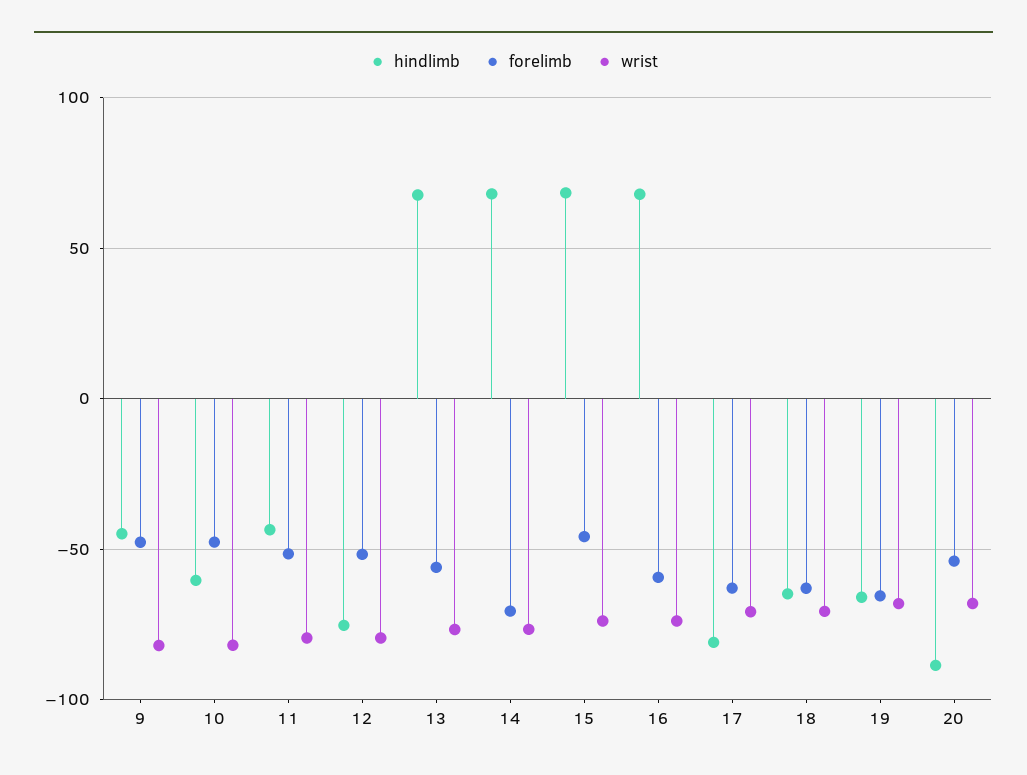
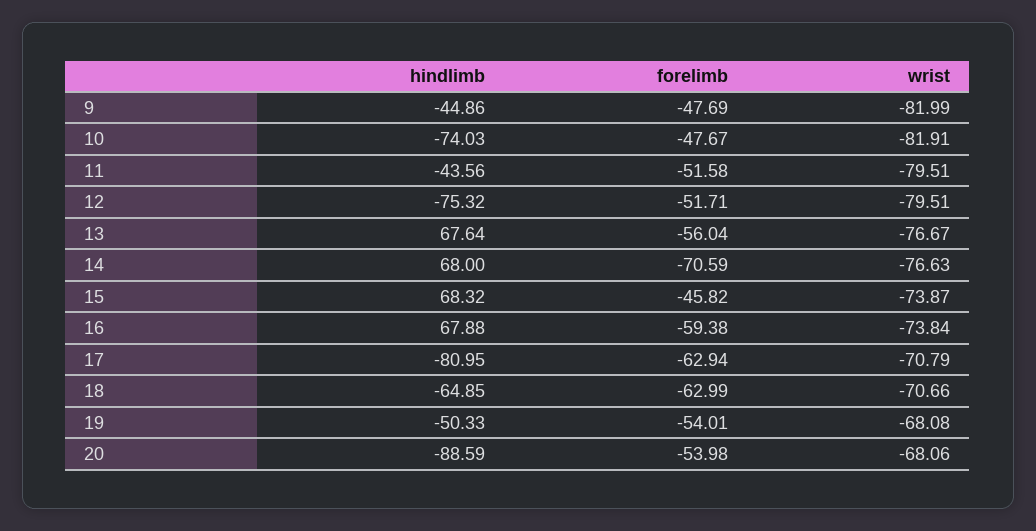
hindlimb, 10: -60 -> -74.03
hindlimb, 19: -65 -> -50.33
forelimb, 19: -65 -> -54.01

